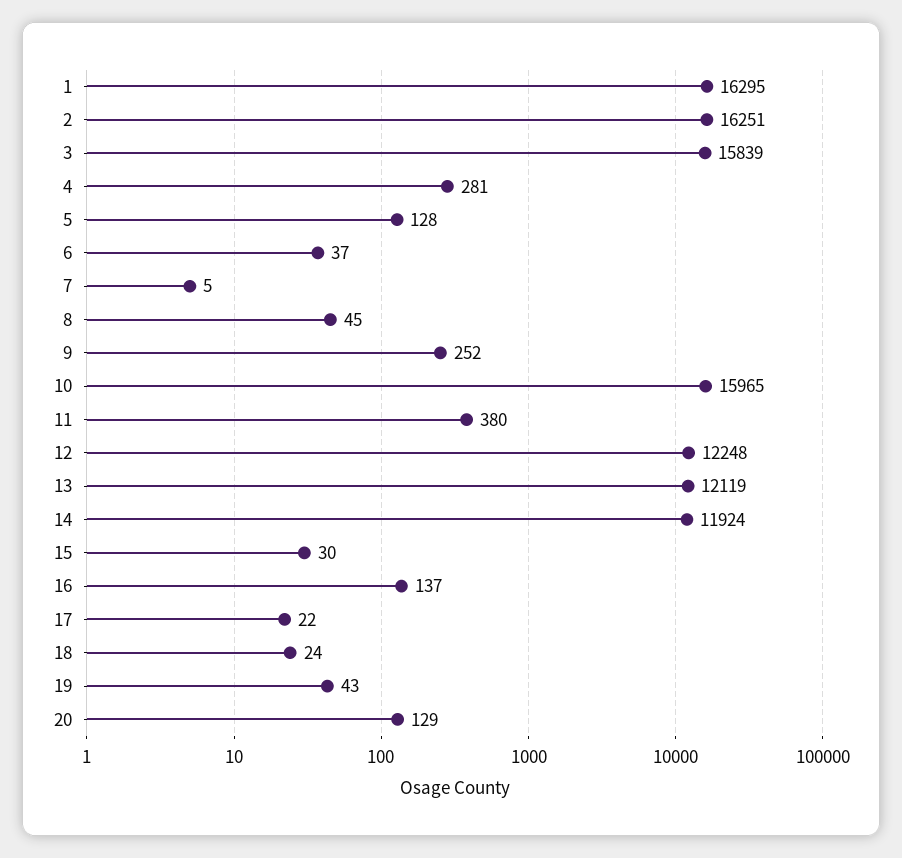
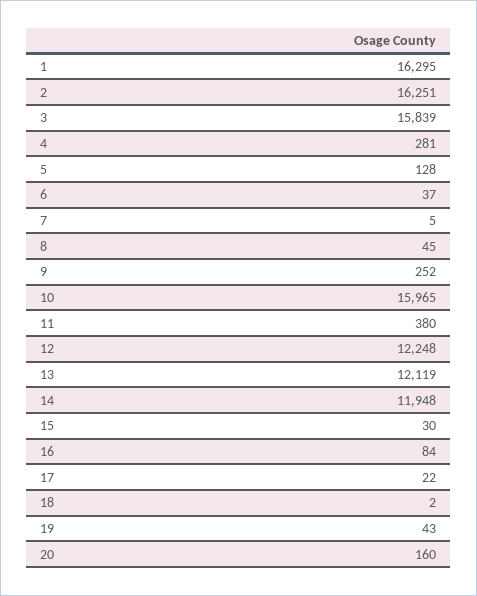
14: 11924 -> 11948
16: 137 -> 84
18: 24 -> 2
20: 129 -> 160

